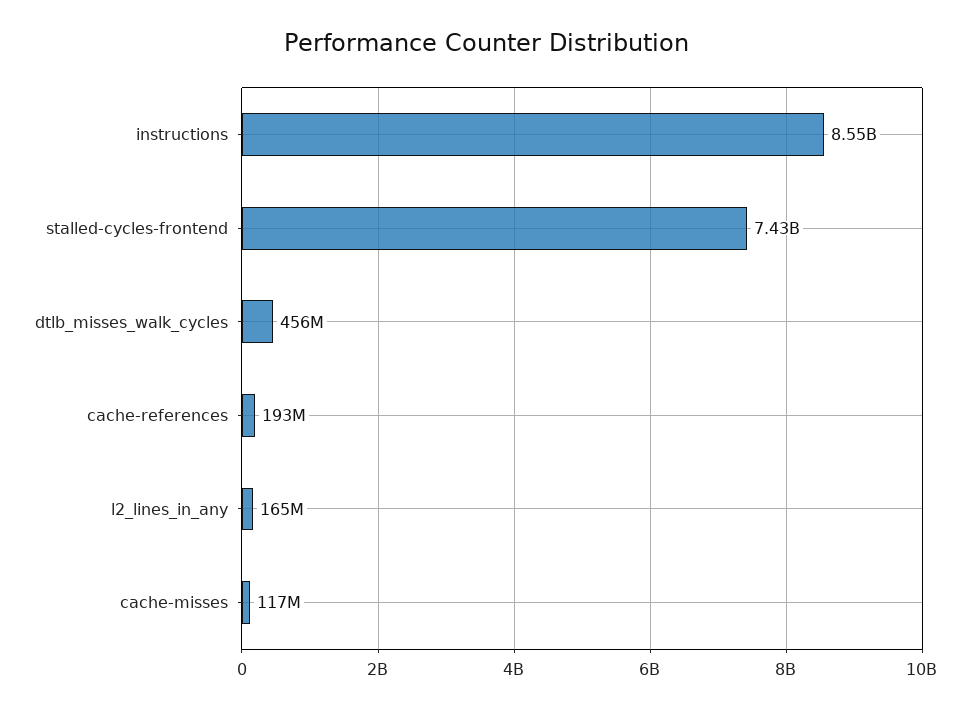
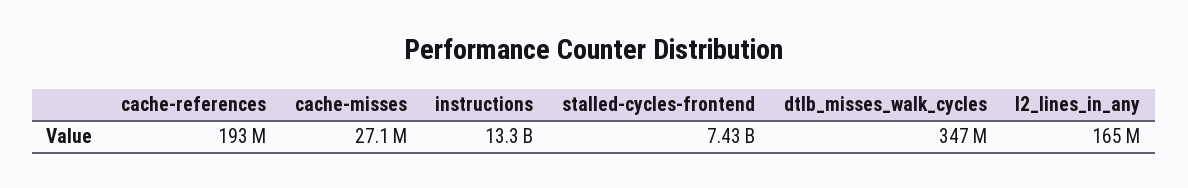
instructions: 8550000000 -> 13300000000
dtlb_misses_walk_cycles: 456000000 -> 347000000
cache-misses: 117000000 -> 27100000

